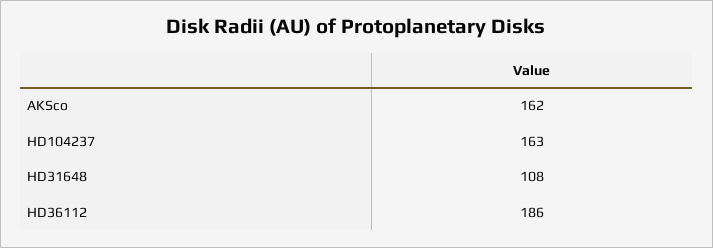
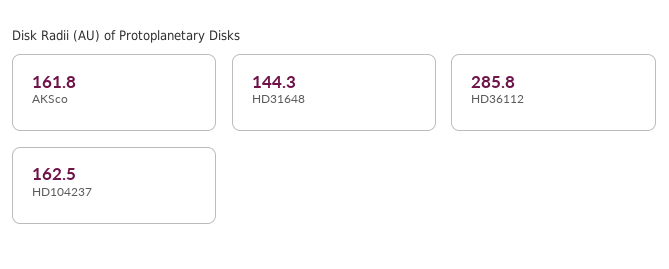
HD31648: 108 -> 144.3
HD36112: 186 -> 285.8

